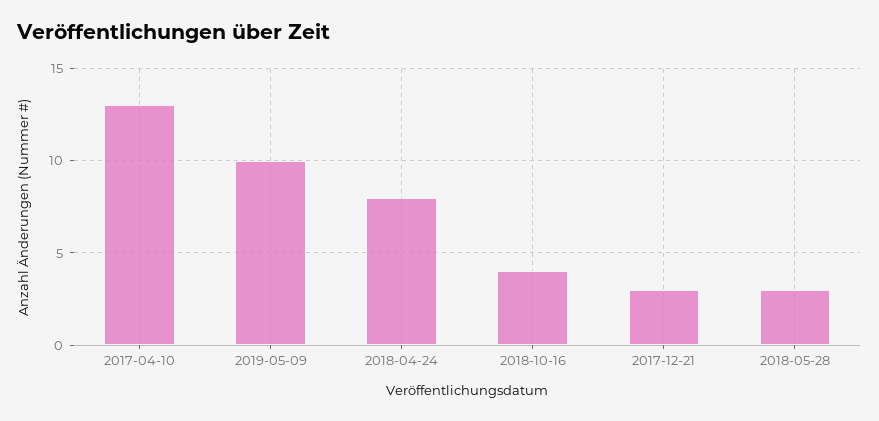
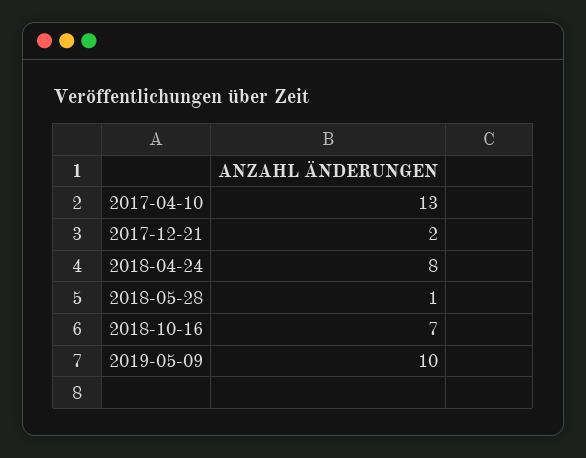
2018-10-16: 4 -> 7
2017-12-21: 3 -> 2
2018-05-28: 3 -> 1

